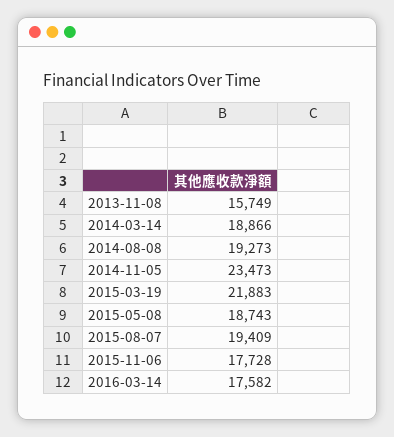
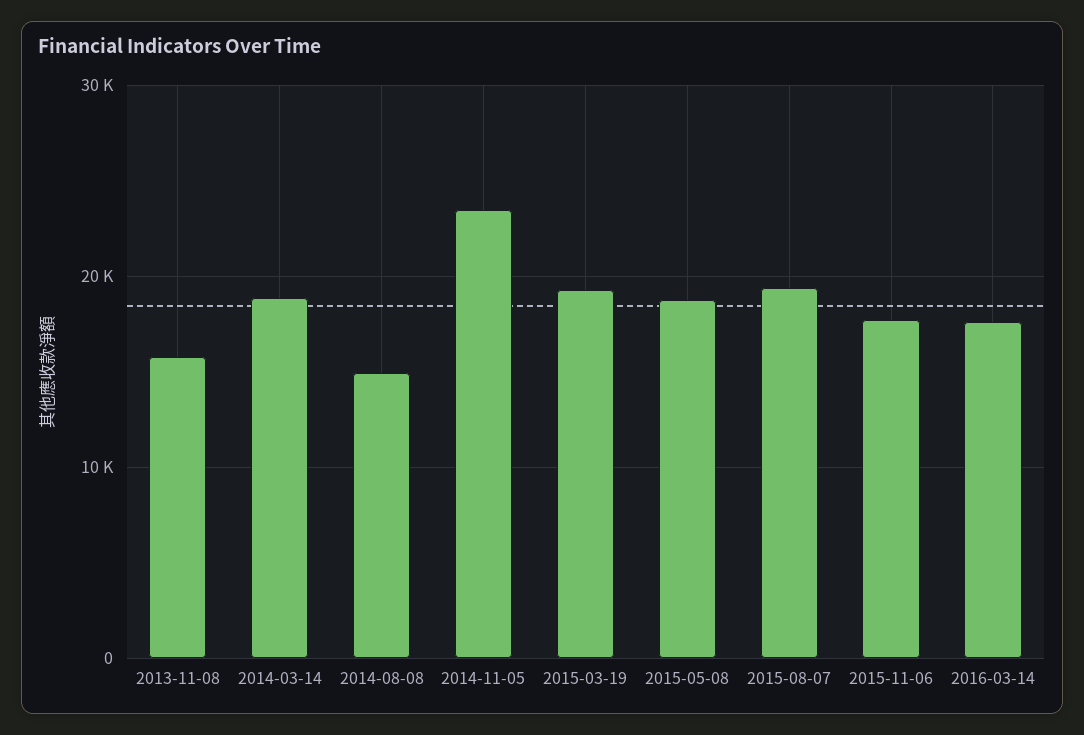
2014-08-08: 19273 -> 15000
2015-03-19: 21883 -> 19000

